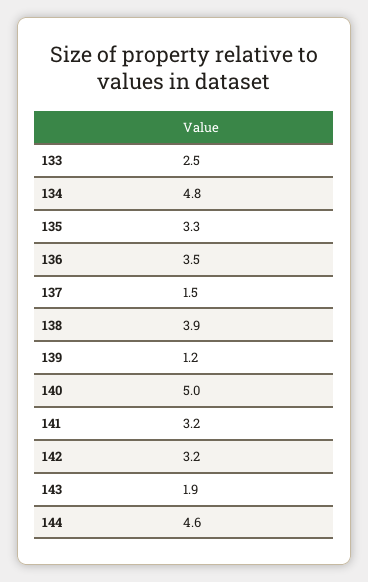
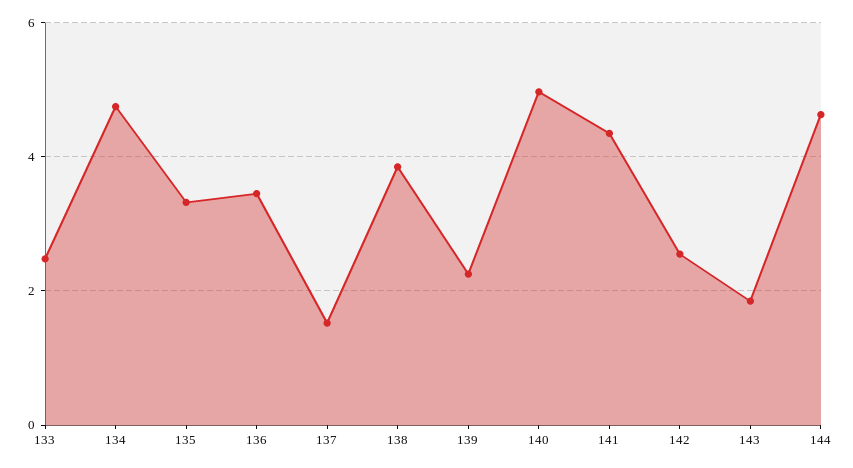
139: 1.2 -> 2.2
141: 3.2 -> 4.4
142: 3.2 -> 2.6

